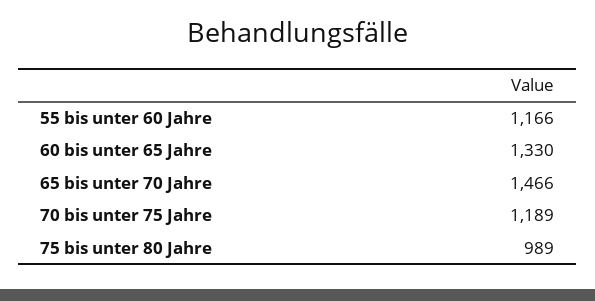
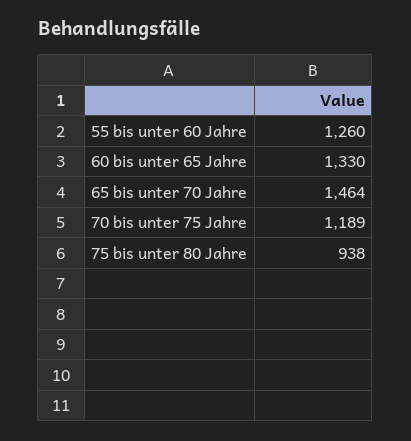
55 bis unter 60 Jahre: 1166 -> 1260
65 bis unter 70 Jahre: 1466 -> 1464
75 bis unter 80 Jahre: 989 -> 938

